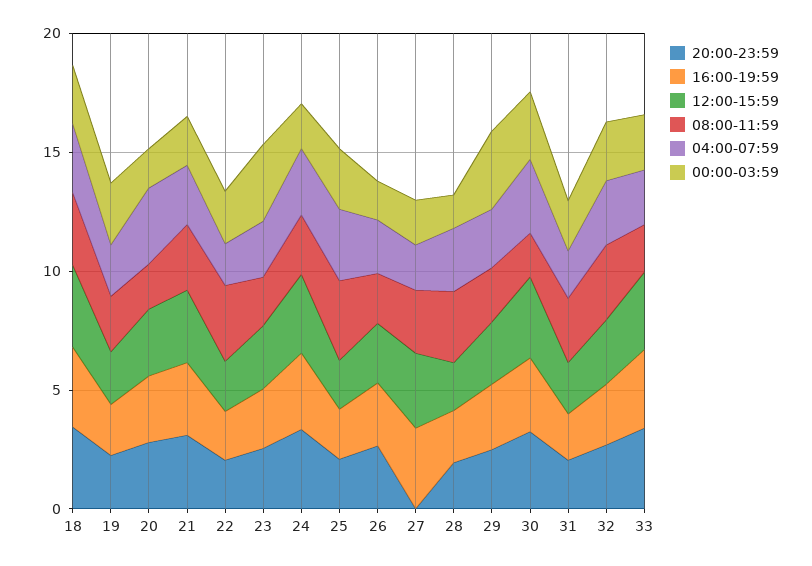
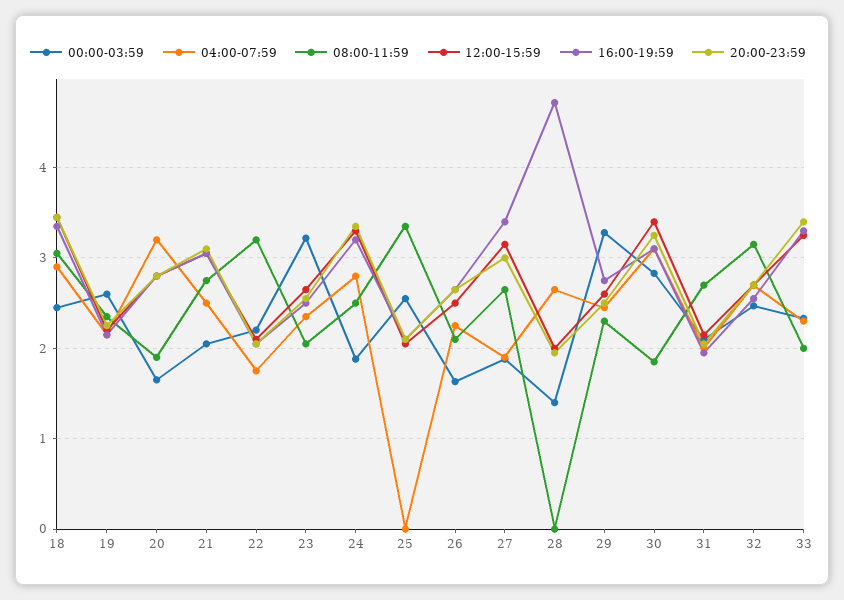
04:00-07:59, 25: 3 -> 0
20:00-23:59, 27: 0 -> 3
16:00-19:59, 28: 2 -> 4.7
08:00-11:59, 28: 3 -> 0

